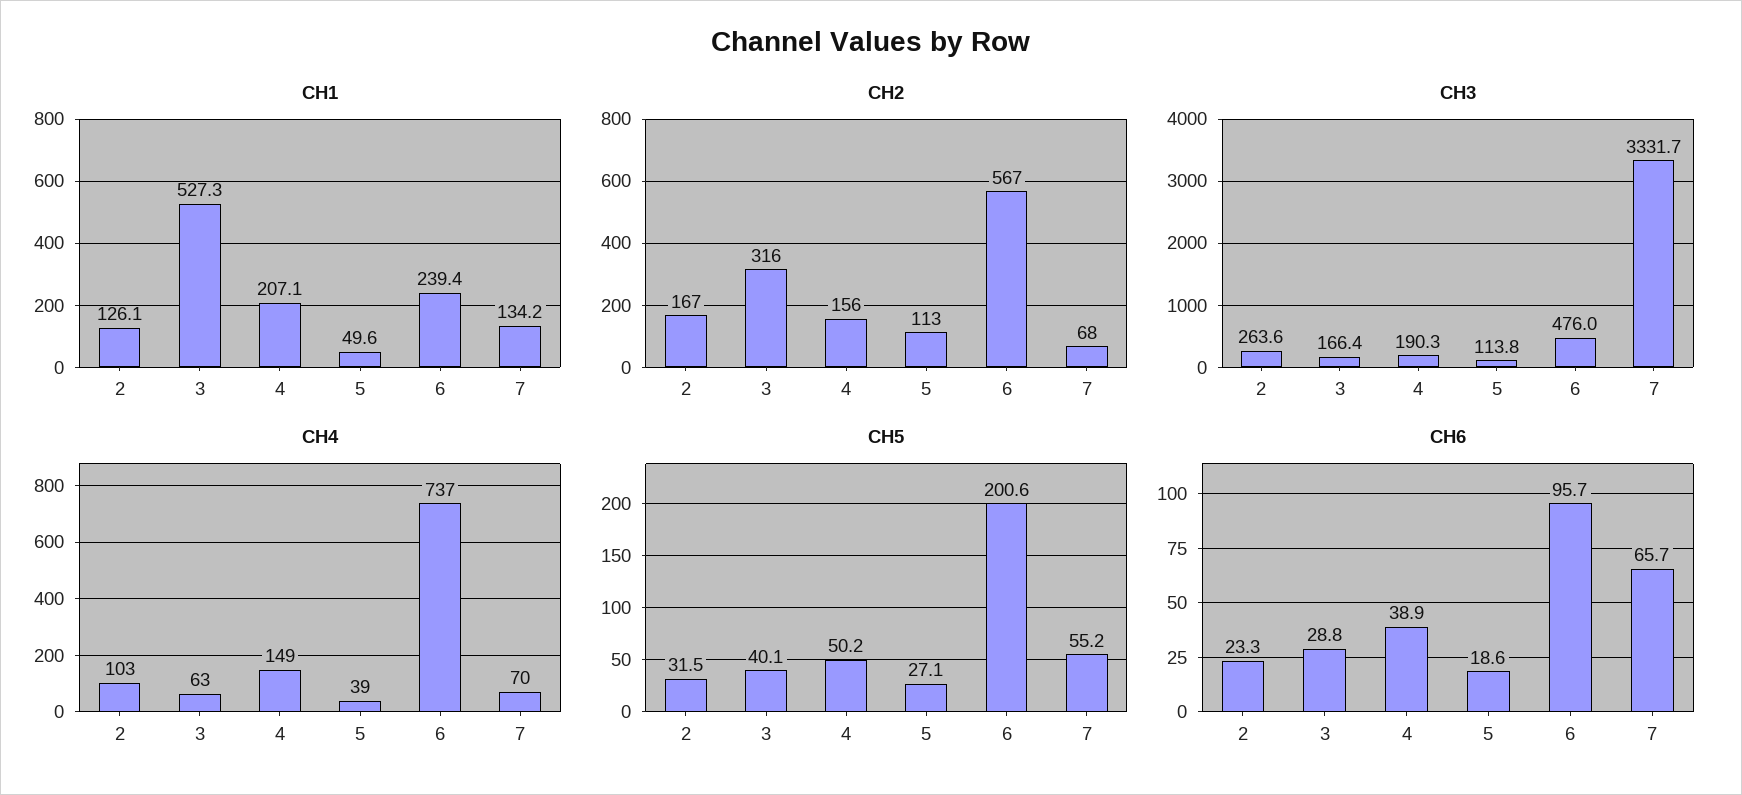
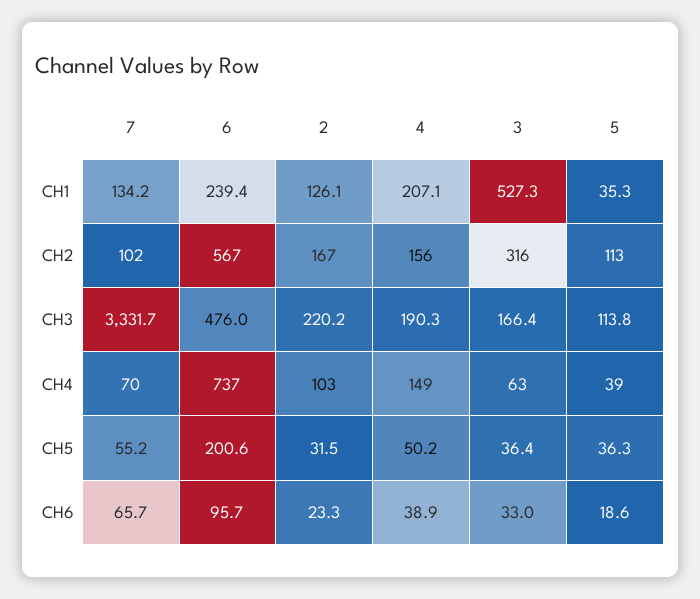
CH1, 5: 49.6 -> 35.3
CH2, 7: 68 -> 102
CH3, 2: 263.6 -> 220.2
CH5, 3: 40.1 -> 36.4
CH5, 5: 27.1 -> 36.3
CH6, 3: 28.8 -> 33

